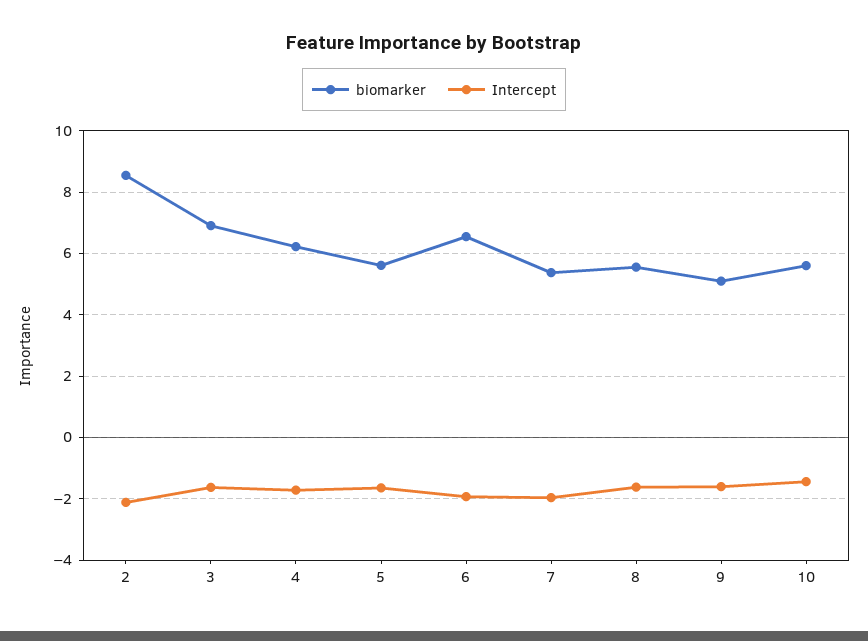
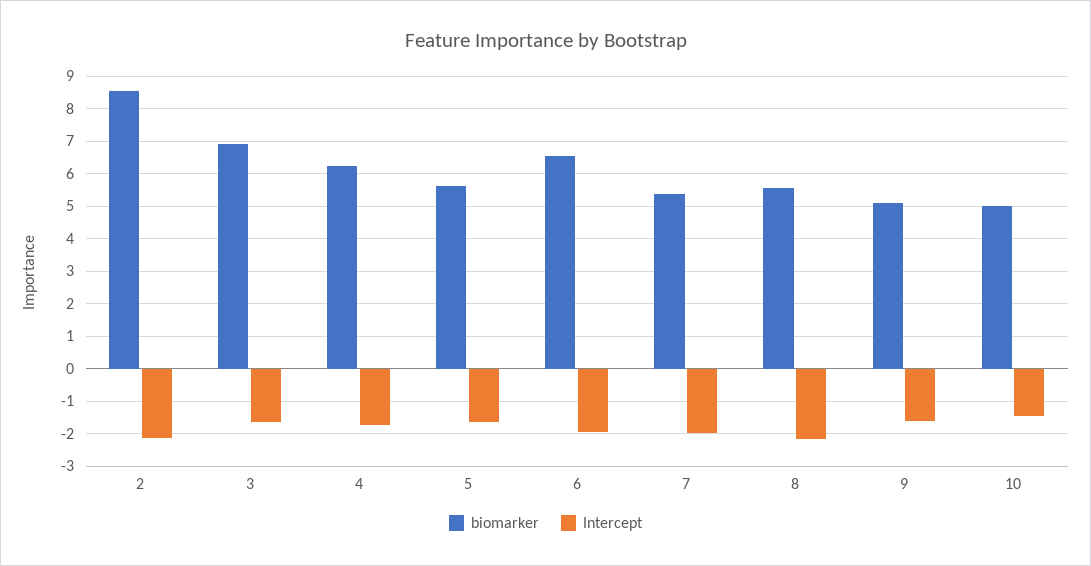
Intercept, 8: -1.6 -> -2.2
biomarker, 10: 5.6 -> 5

